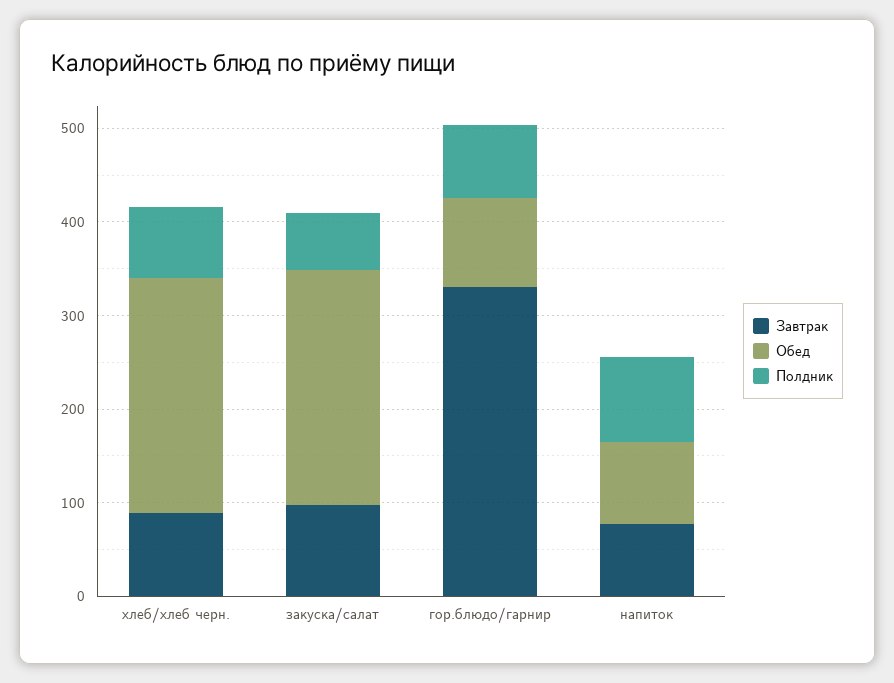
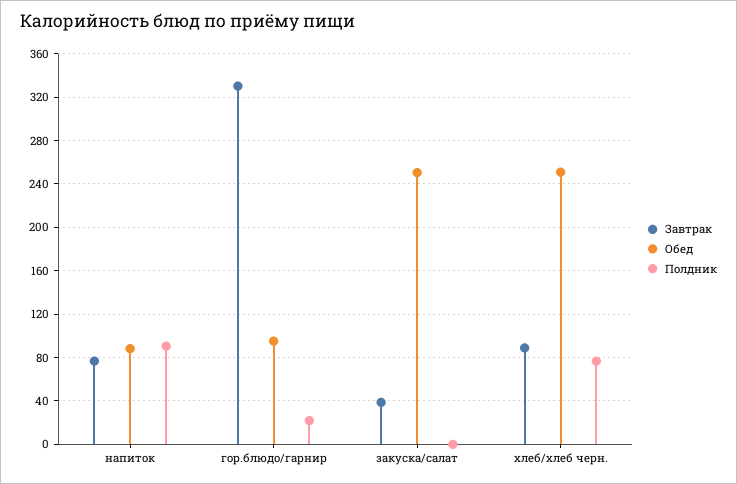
Завтрак, закуска/салат: 100 -> 40
Полдник, закуска/салат: 60 -> 0
Полдник, гор.блюдо/гарнир: 80 -> 20

